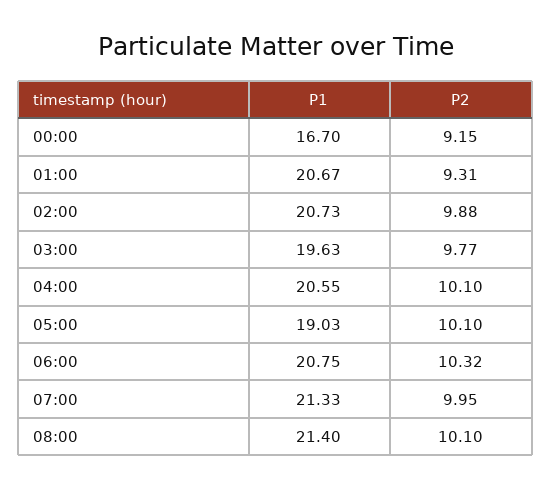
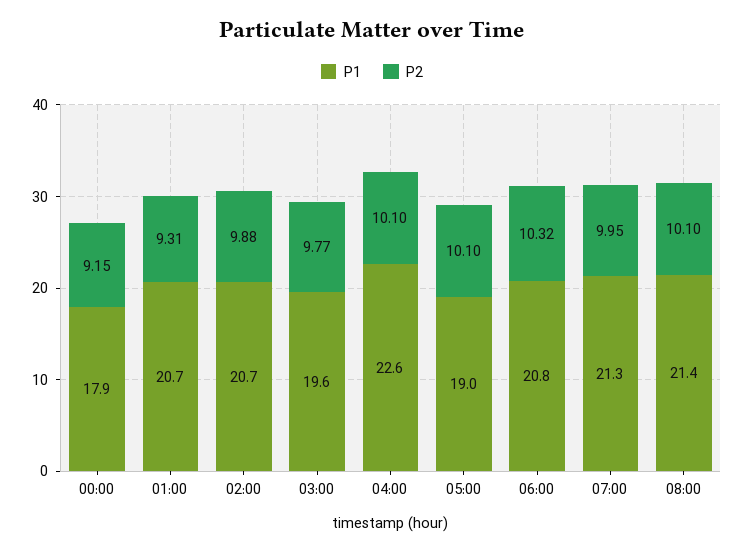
P1, 00:00: 16.7 -> 17.9
P1, 04:00: 20.55 -> 22.6

